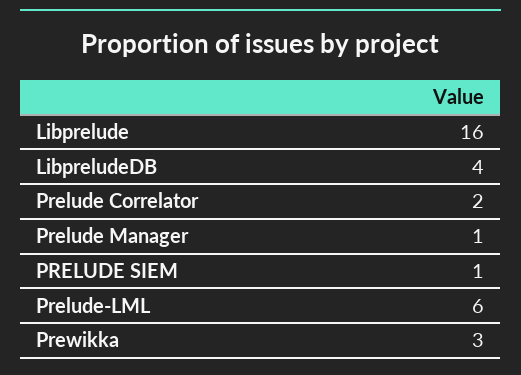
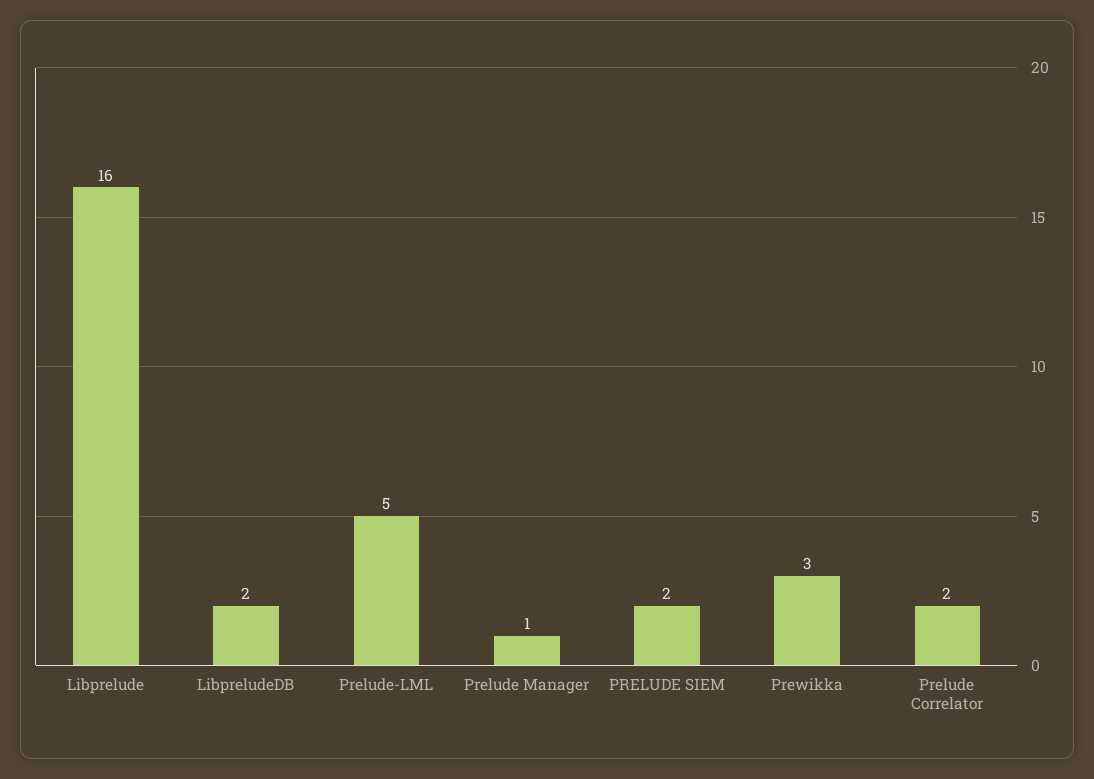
LibpreludeDB: 4 -> 2
PRELUDE SIEM: 1 -> 2
Prelude-LML: 6 -> 5

